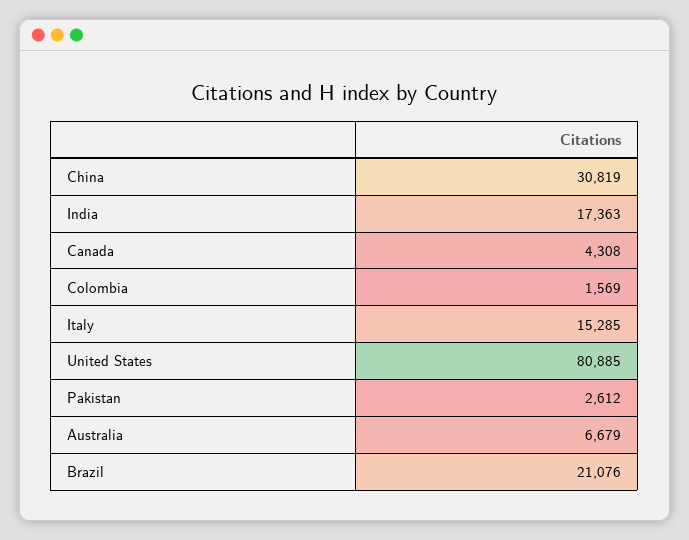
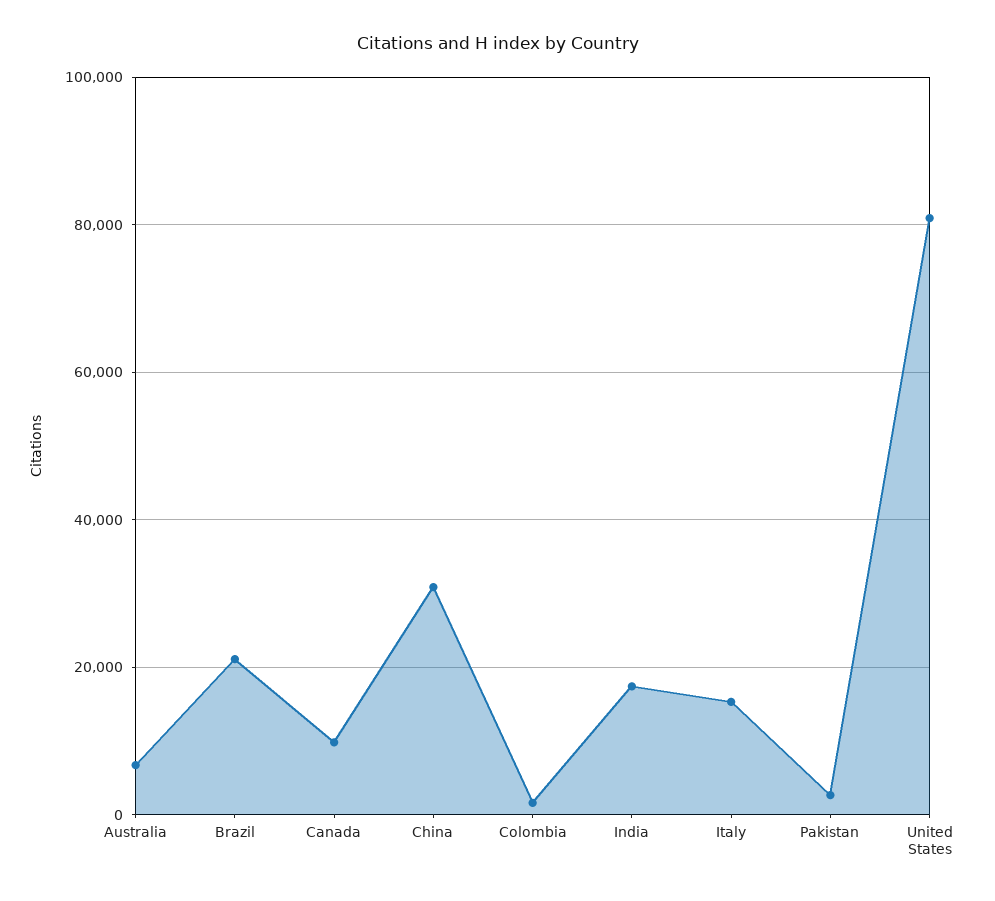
Canada: 4308 -> 10000

